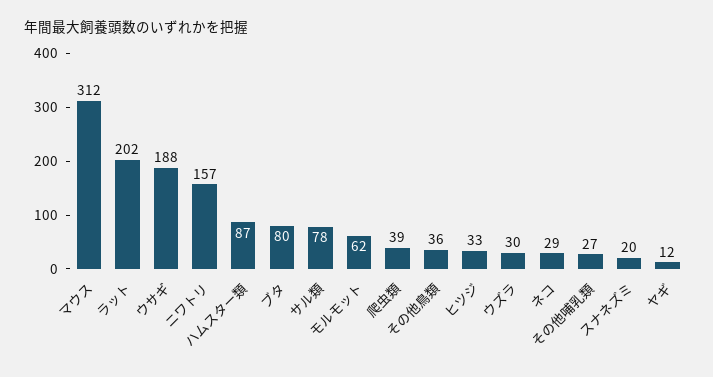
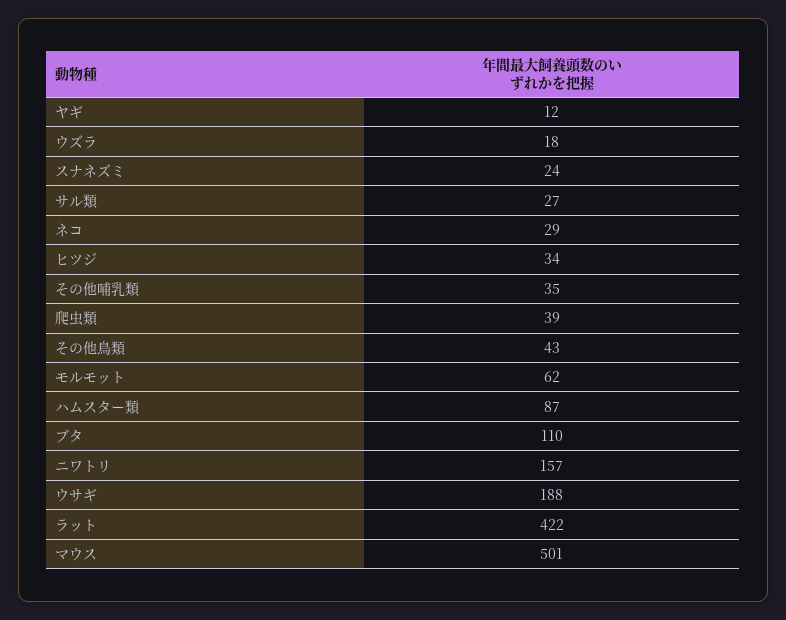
マウス: 312 -> 501
ラット: 202 -> 422
ブタ: 80 -> 110
サル類: 78 -> 27
その他鳥類: 36 -> 43
ヒツジ: 33 -> 34
ウズラ: 30 -> 18
その他哺乳類: 27 -> 35
スナネズミ: 20 -> 24

